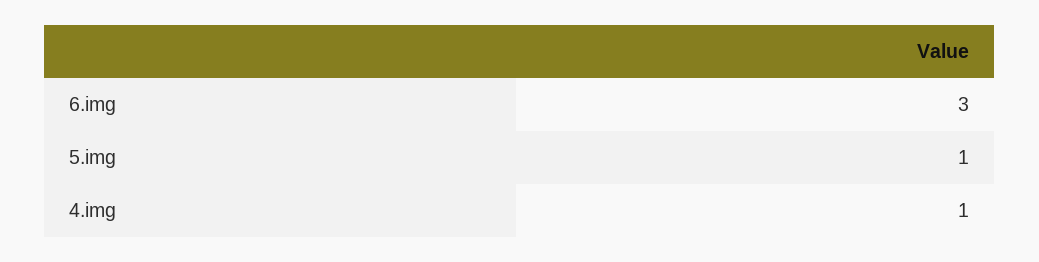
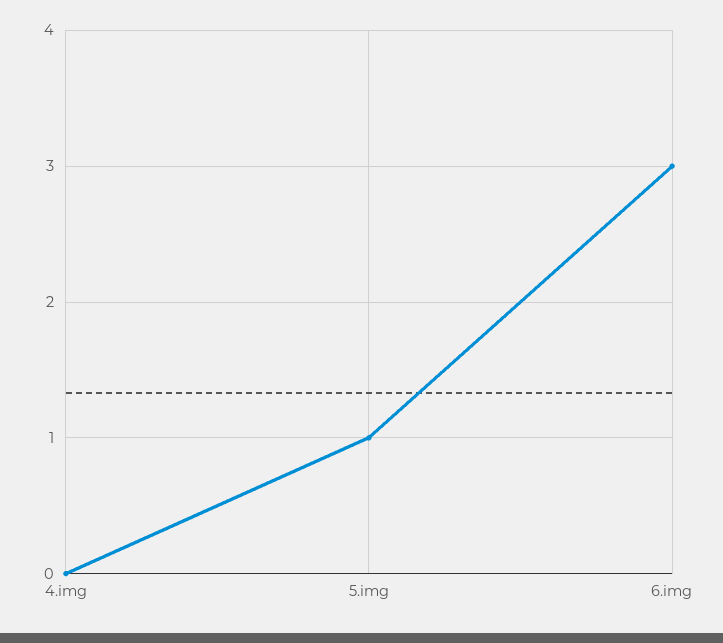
4.img: 1 -> 0

